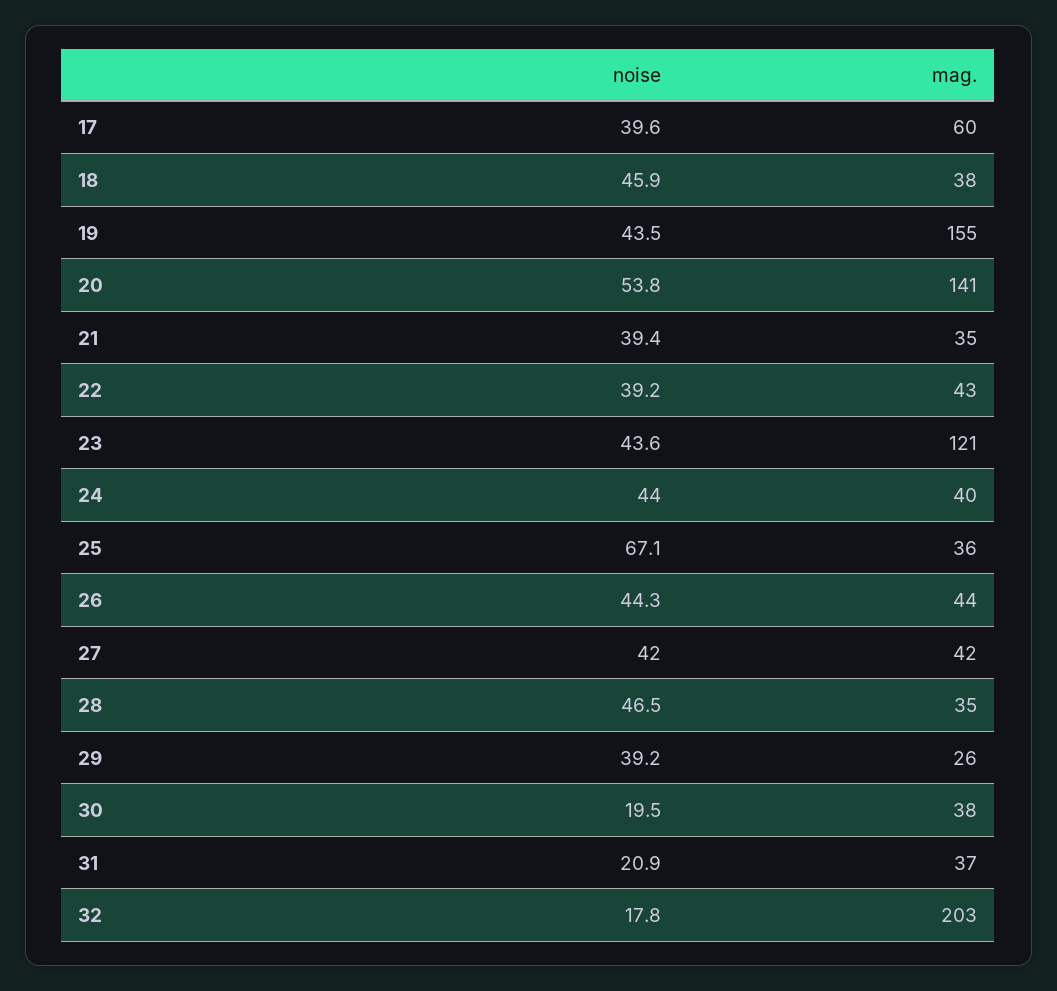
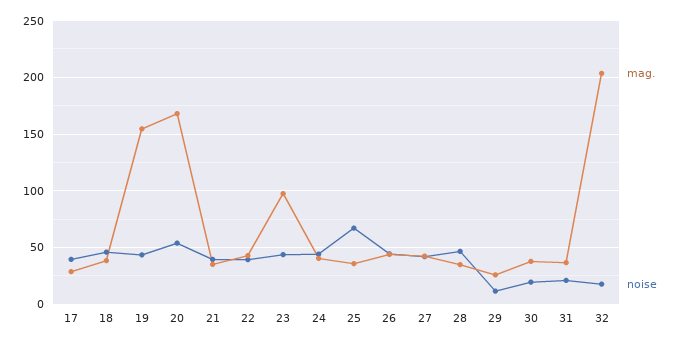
mag., 17: 60 -> 30
mag., 20: 141 -> 170
mag., 23: 121 -> 100
noise, 29: 39.2 -> 10

